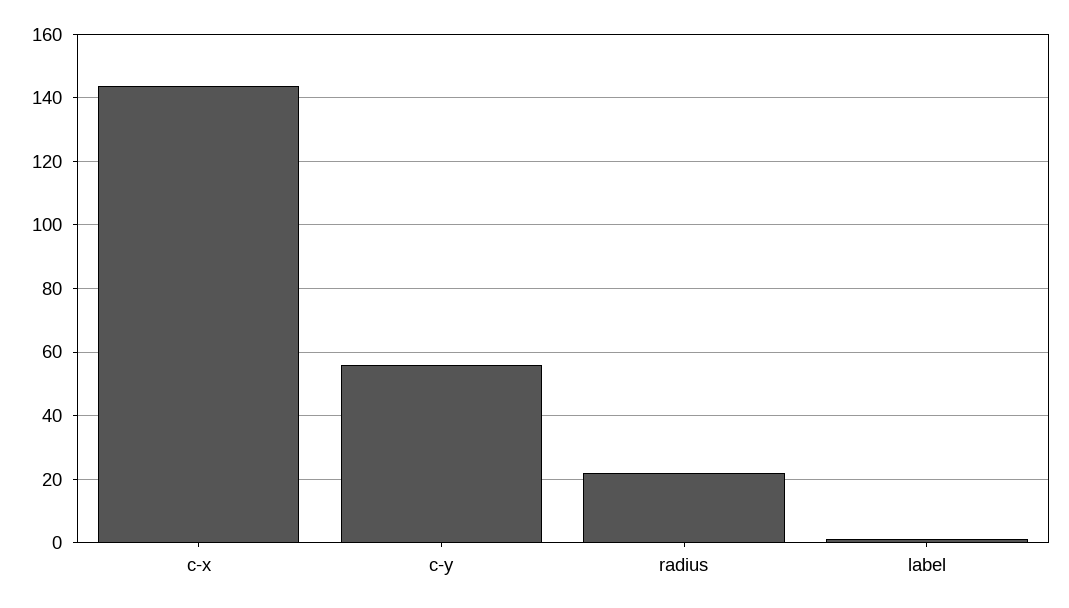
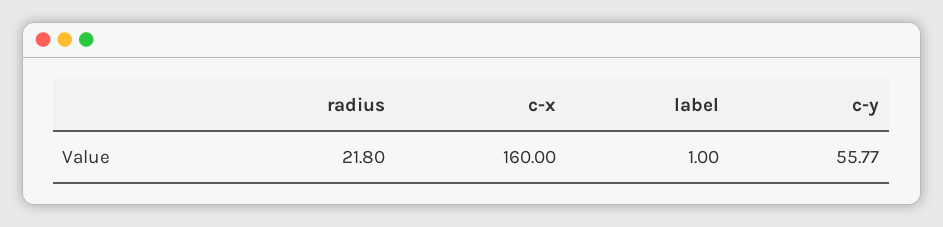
c-x: 144 -> 160

